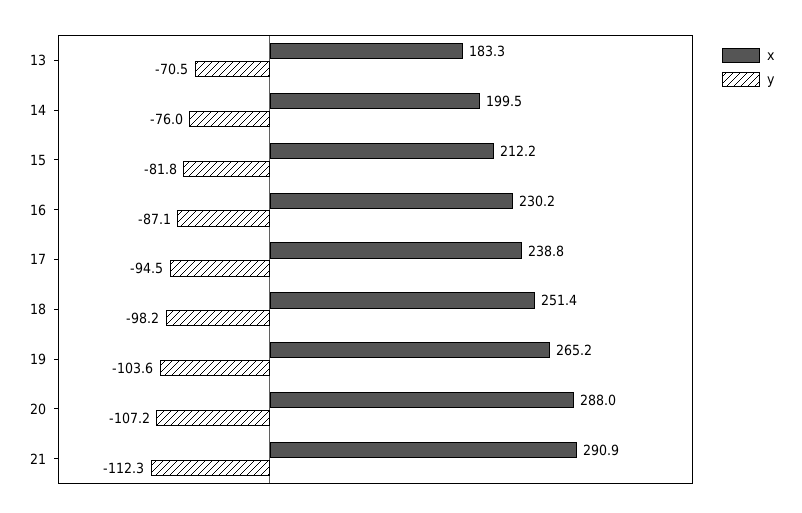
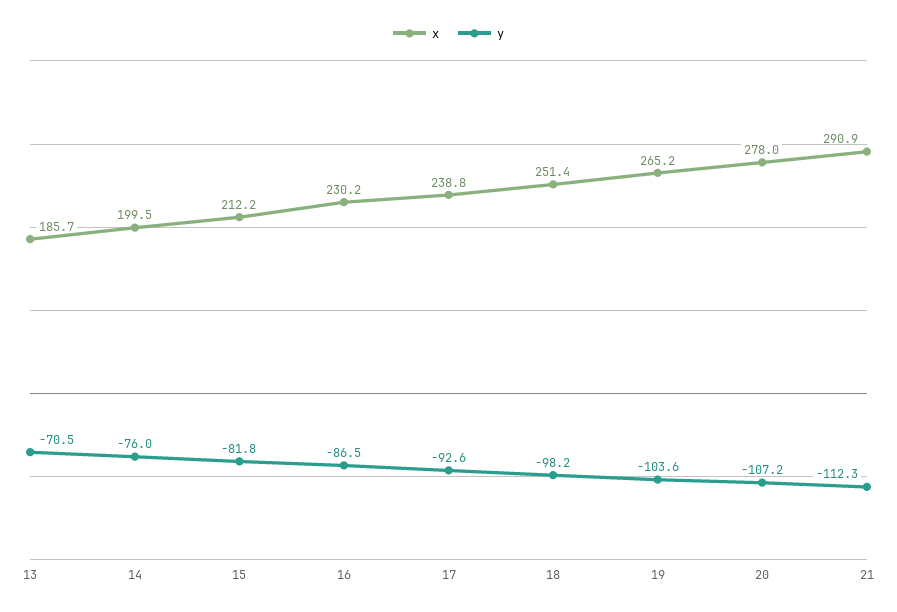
x, 13: 183.3 -> 185.7
y, 16: -87.1 -> -86.5
y, 17: -94.5 -> -92.6
x, 20: 288 -> 278

